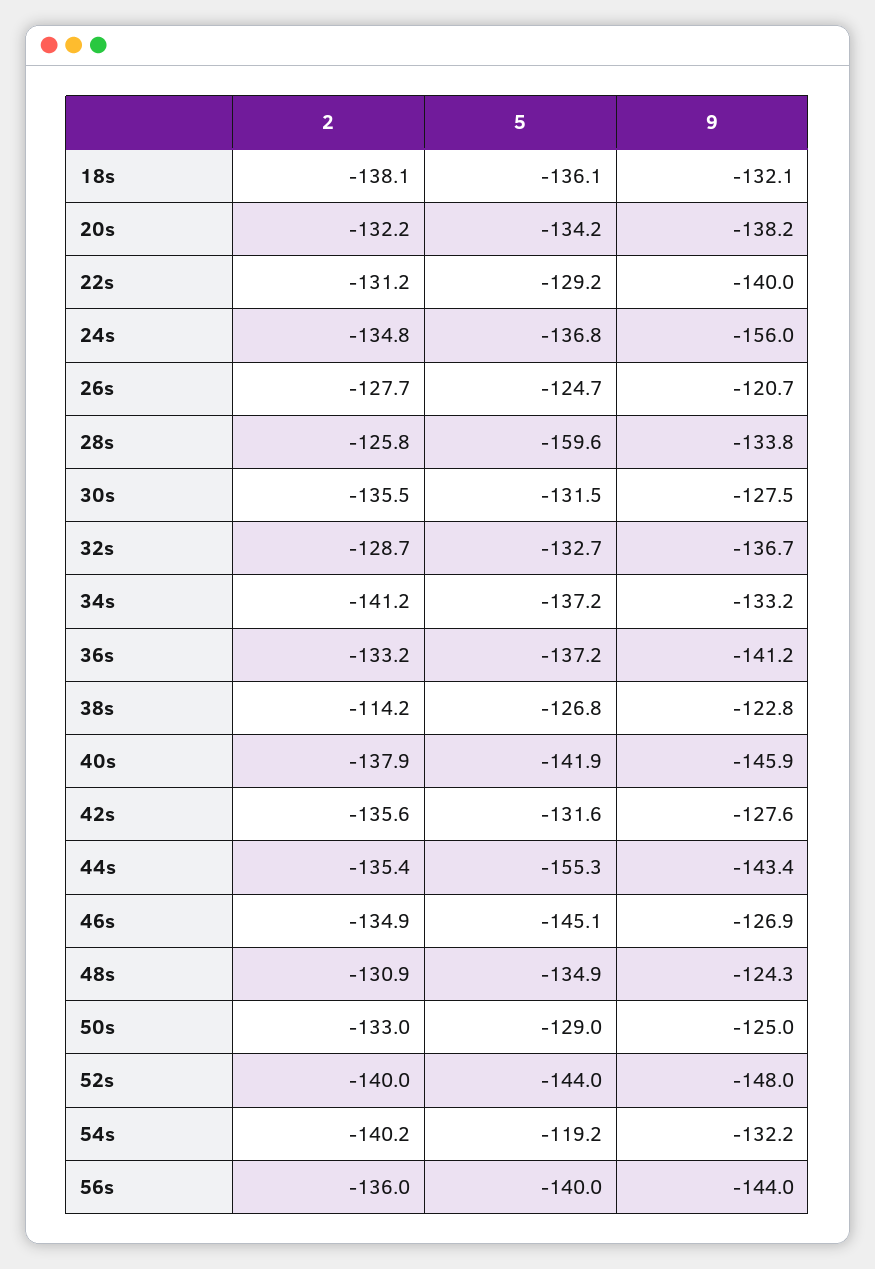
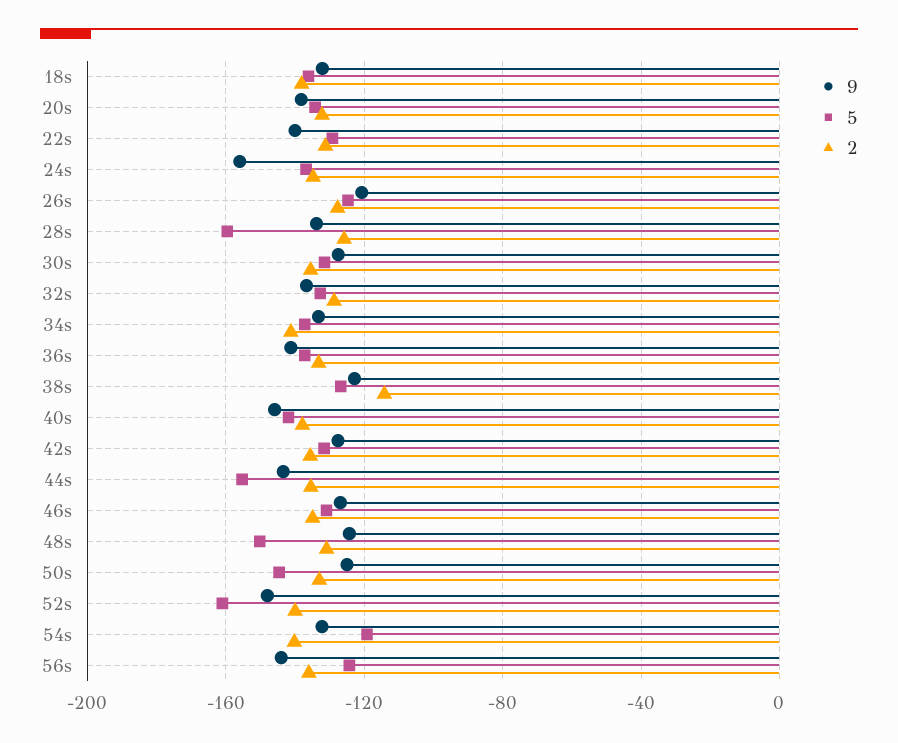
5, 46s: -145.1 -> -130
5, 48s: -134.9 -> -150
5, 50s: -129 -> -145
5, 52s: -144 -> -160
5, 56s: -140 -> -125

